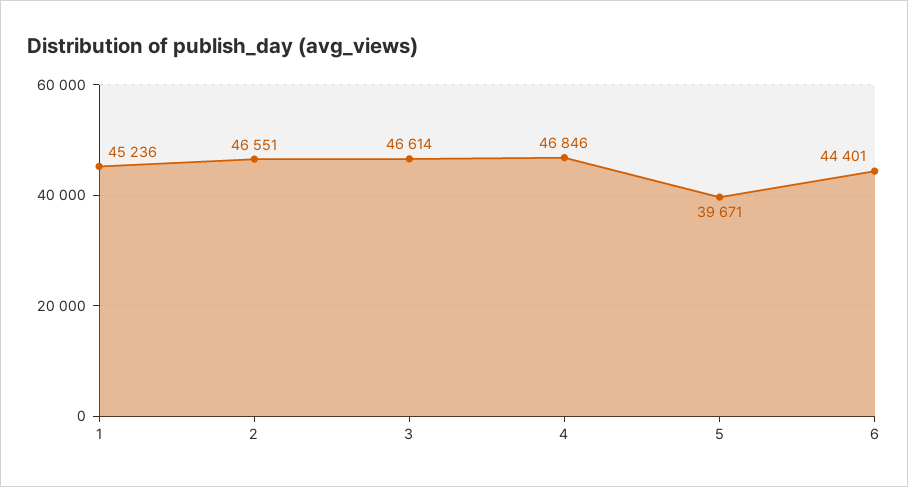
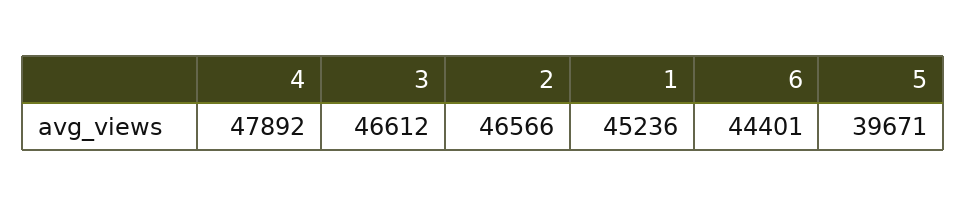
2: 46551 -> 46566
3: 46614 -> 46612
4: 46846 -> 47892

